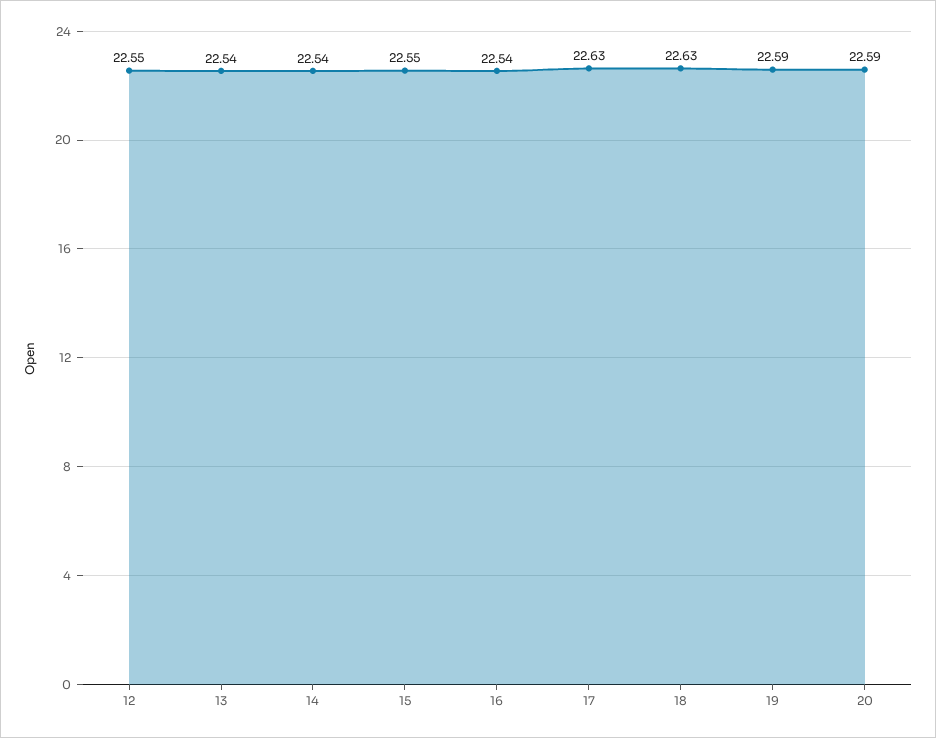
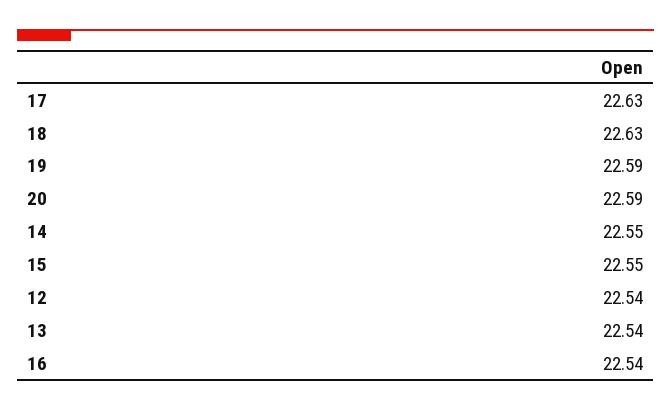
12: 22.55 -> 22.54
14: 22.54 -> 22.55

